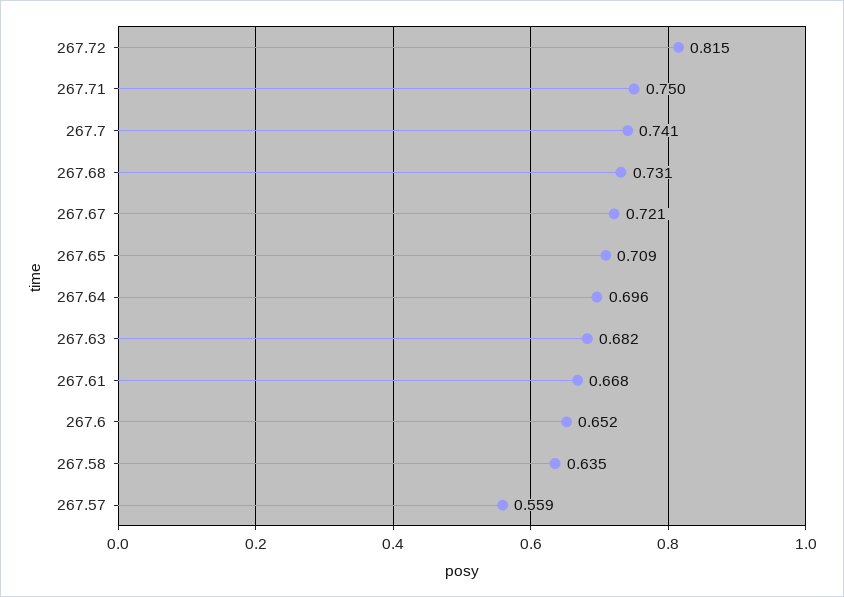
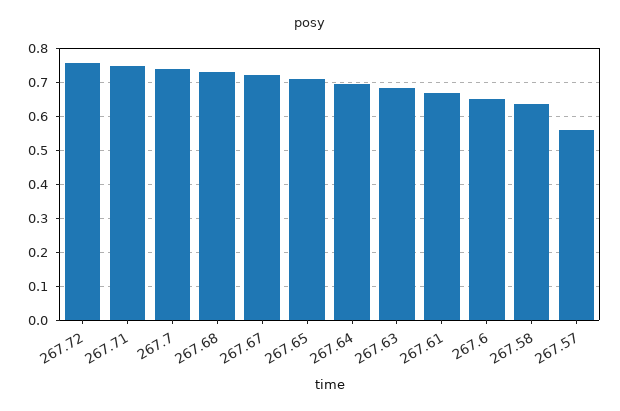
267.72: 0.815 -> 0.76

